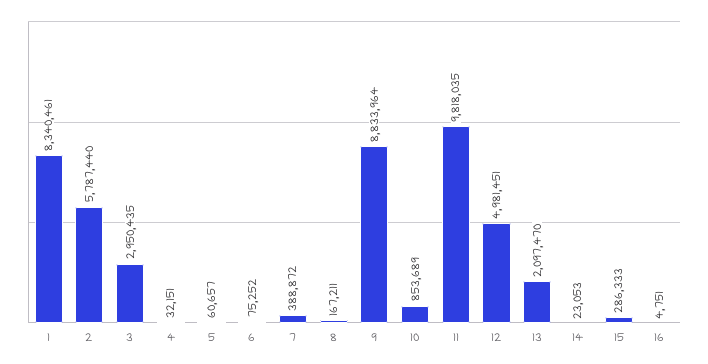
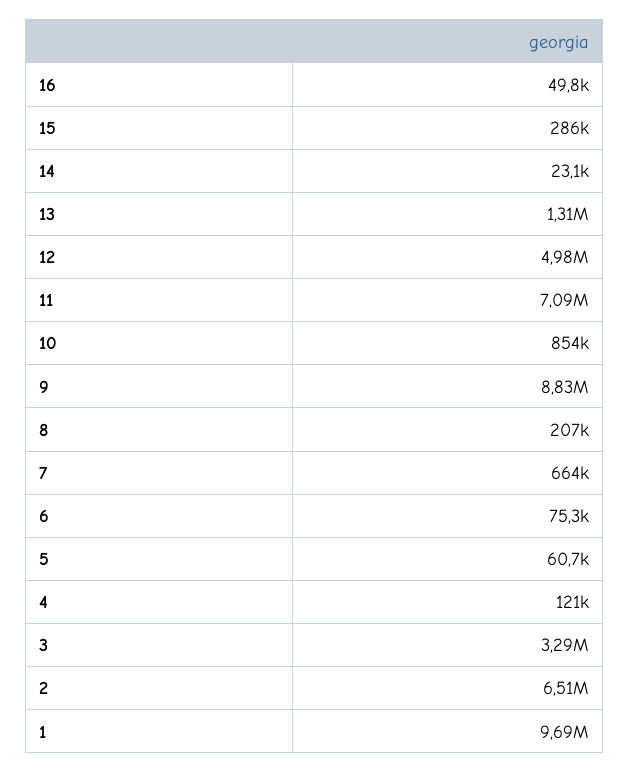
1: 8340461 -> 9690000
2: 5787440 -> 6510000
3: 2950435 -> 3290000
4: 32151 -> 121000
7: 388872 -> 664000
8: 167211 -> 207000
11: 9818035 -> 7090000
13: 2097470 -> 1310000
16: 4751 -> 49800

